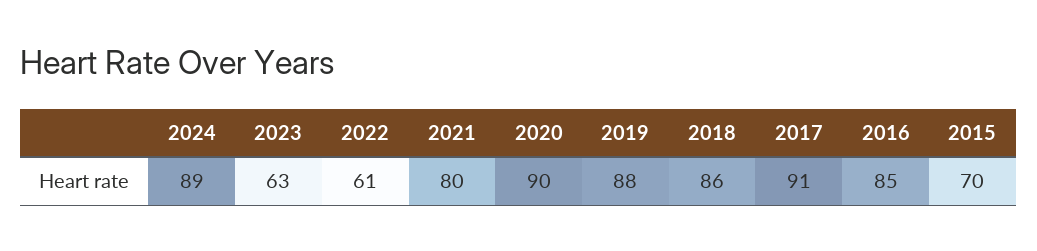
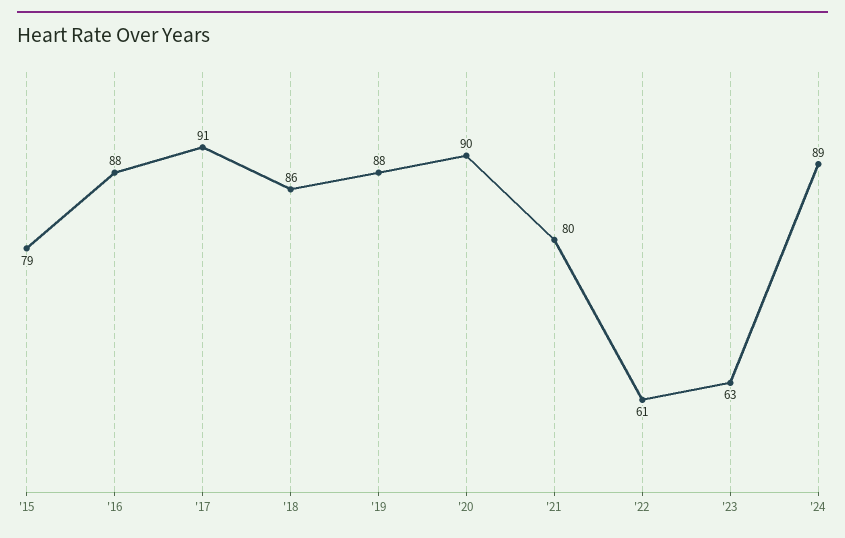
2016: 85 -> 88
2015: 70 -> 79

